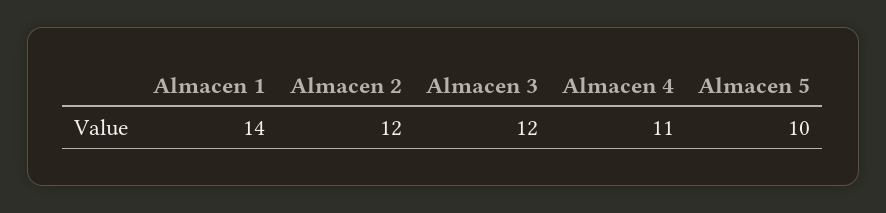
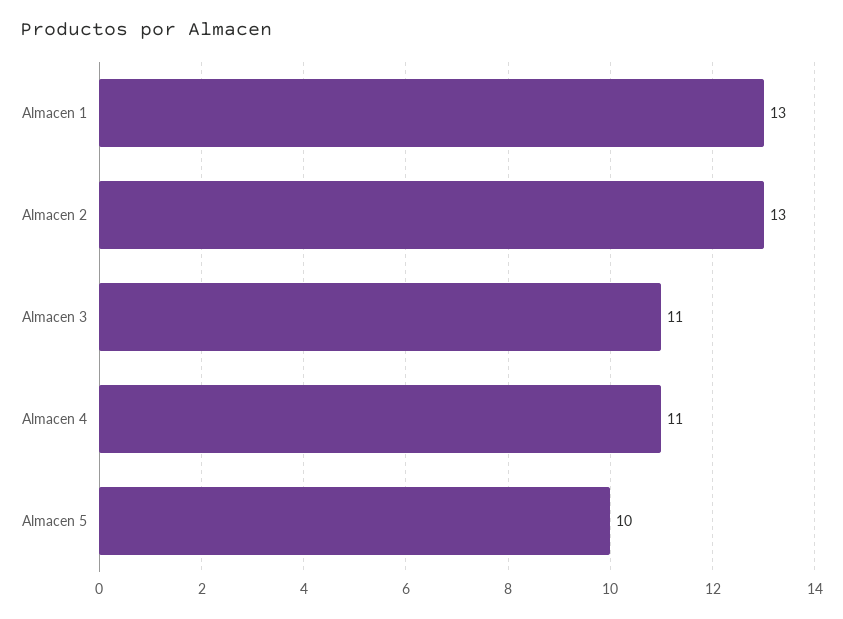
Almacen 1: 14 -> 13
Almacen 2: 12 -> 13
Almacen 3: 12 -> 11

